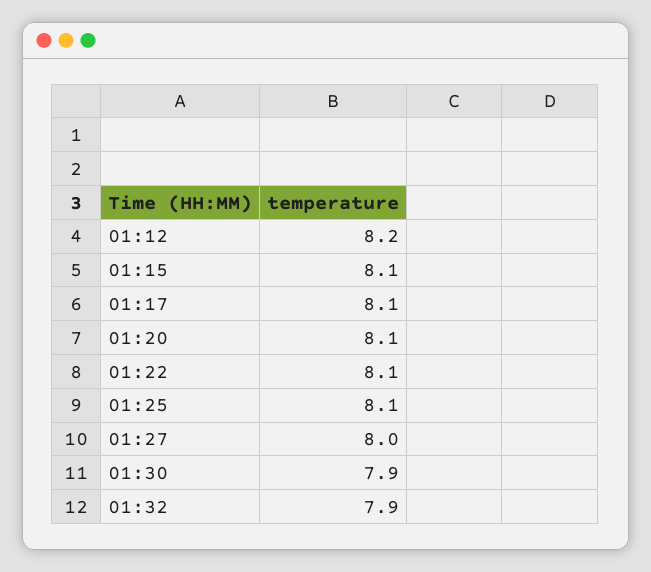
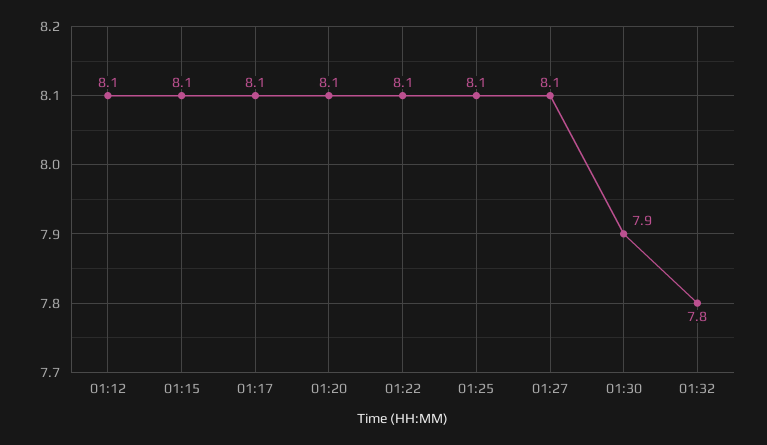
01:12: 8.2 -> 8.1
01:27: 8 -> 8.1
01:32: 7.9 -> 7.8

